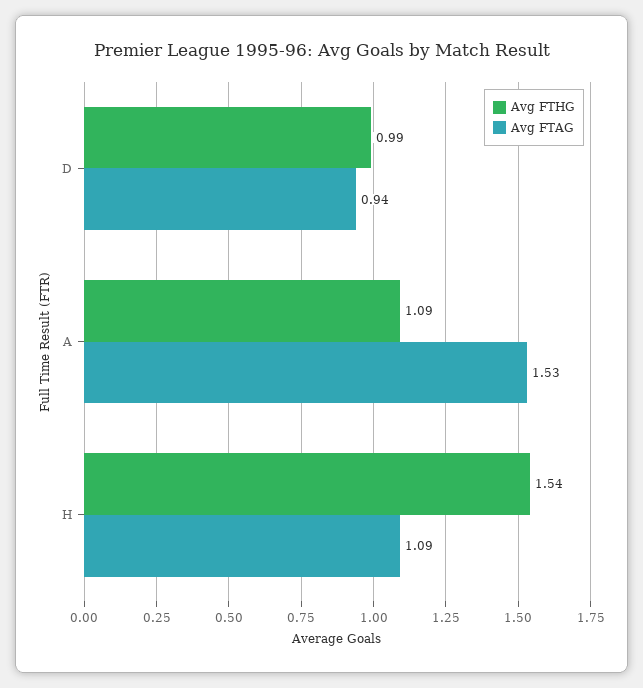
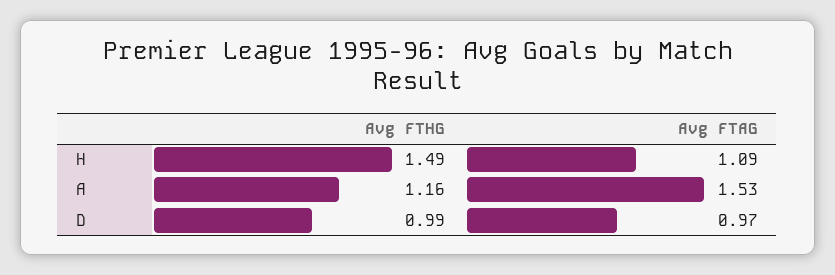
Avg FTAG, D: 0.94 -> 0.97
Avg FTHG, A: 1.09 -> 1.16
Avg FTHG, H: 1.54 -> 1.49

